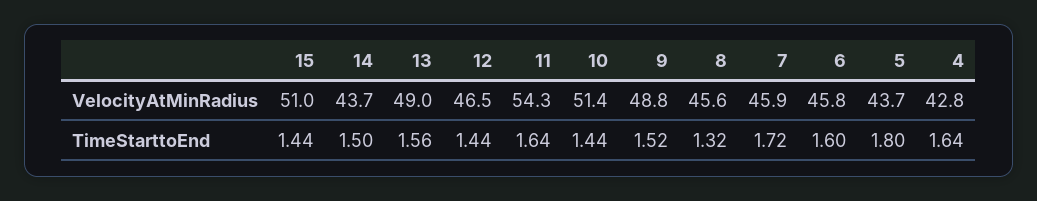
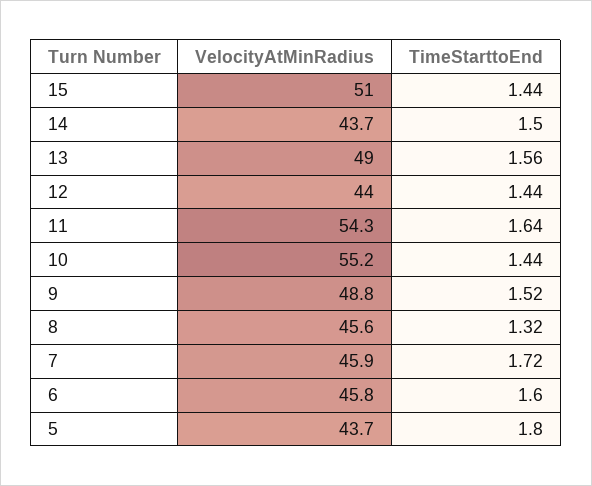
12, VelocityAtMinRadius: 46.5 -> 44
10, VelocityAtMinRadius: 51.4 -> 55.2
4, VelocityAtMinRadius: 42.8 -> none
4, TimeStarttoEnd: 1.64 -> none

